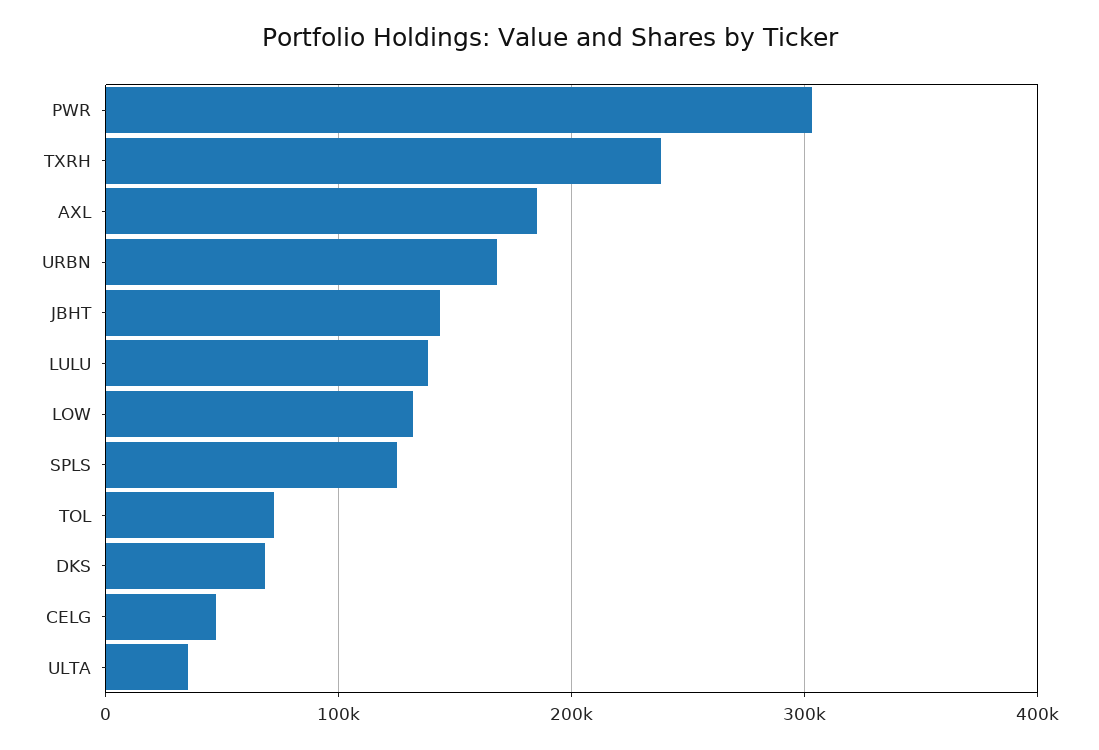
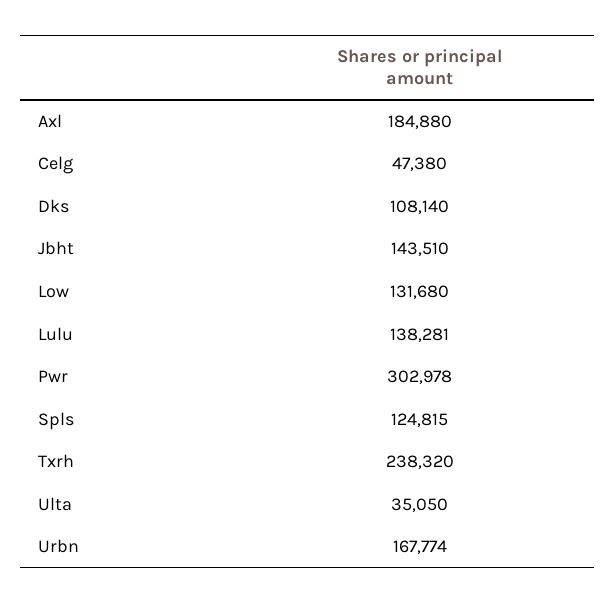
TOL: 70000 -> none
DKS: 70000 -> 108140

